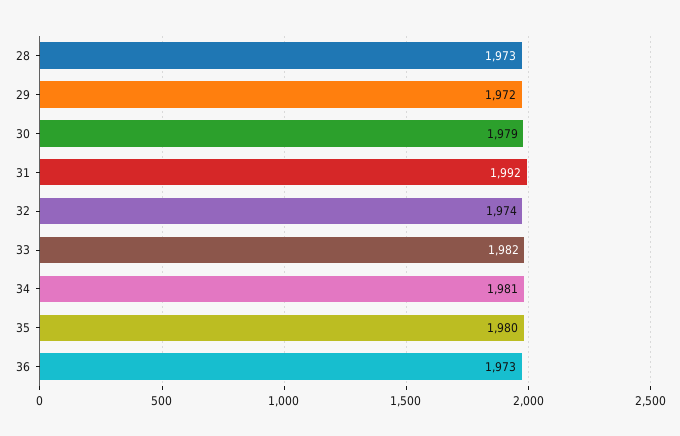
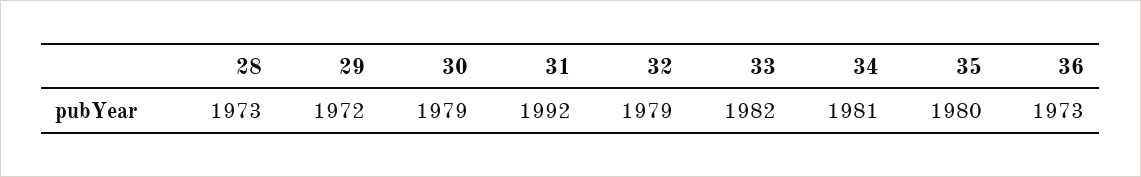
32: 1974 -> 1979

